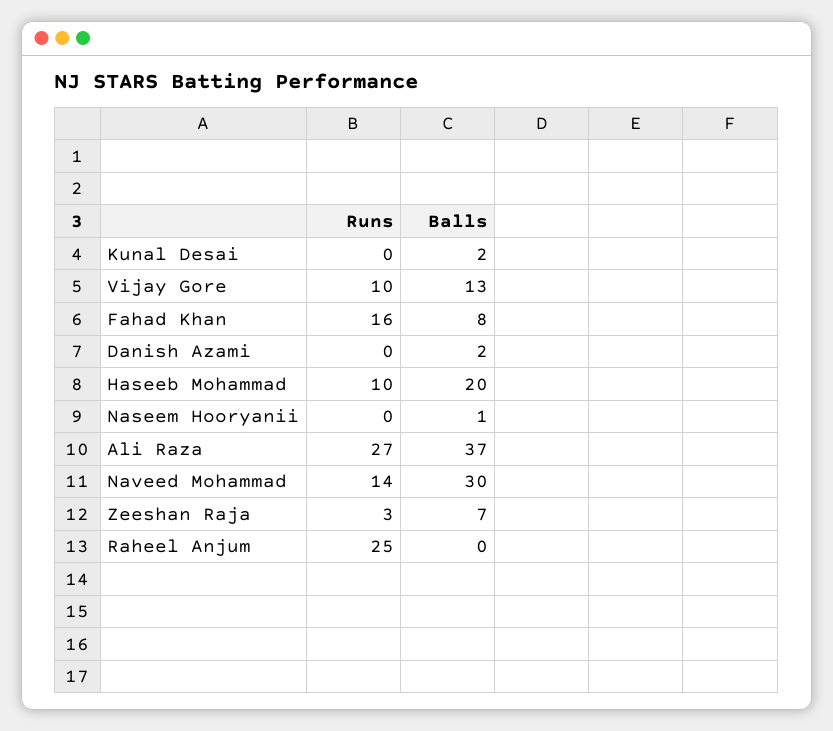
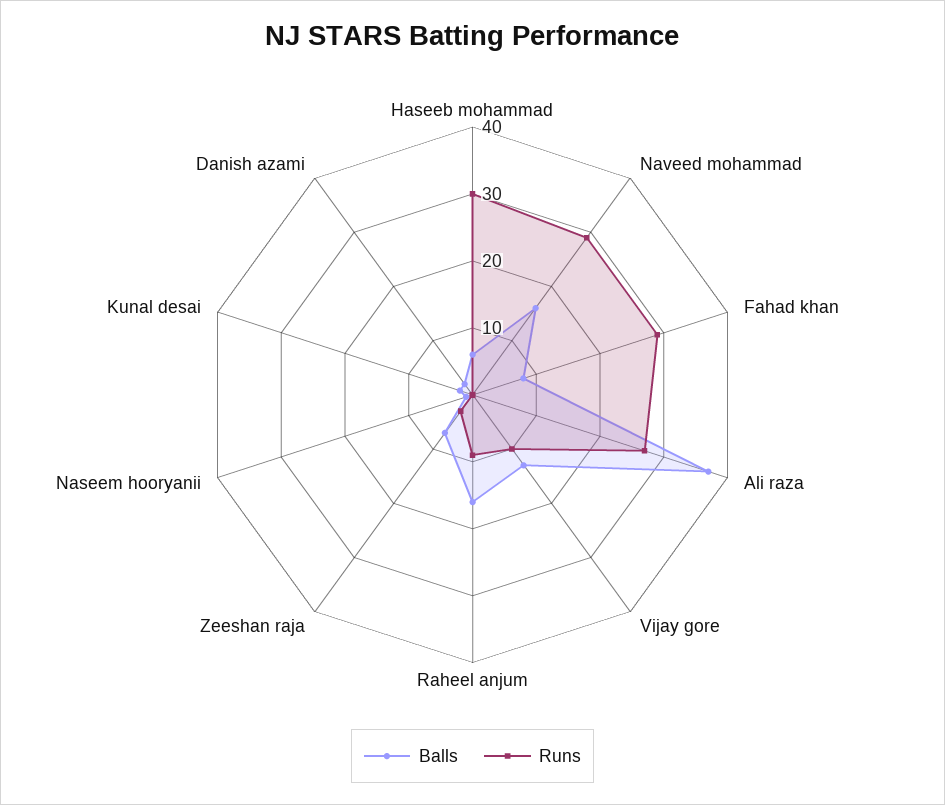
Runs, Fahad Khan: 16 -> 30
Runs, Haseeb Mohammad: 10 -> 30
Balls, Haseeb Mohammad: 20 -> 5
Runs, Naveed Mohammad: 14 -> 30
Balls, Naveed Mohammad: 30 -> 15
Runs, Raheel Anjum: 25 -> 10
Balls, Raheel Anjum: 0 -> 15

